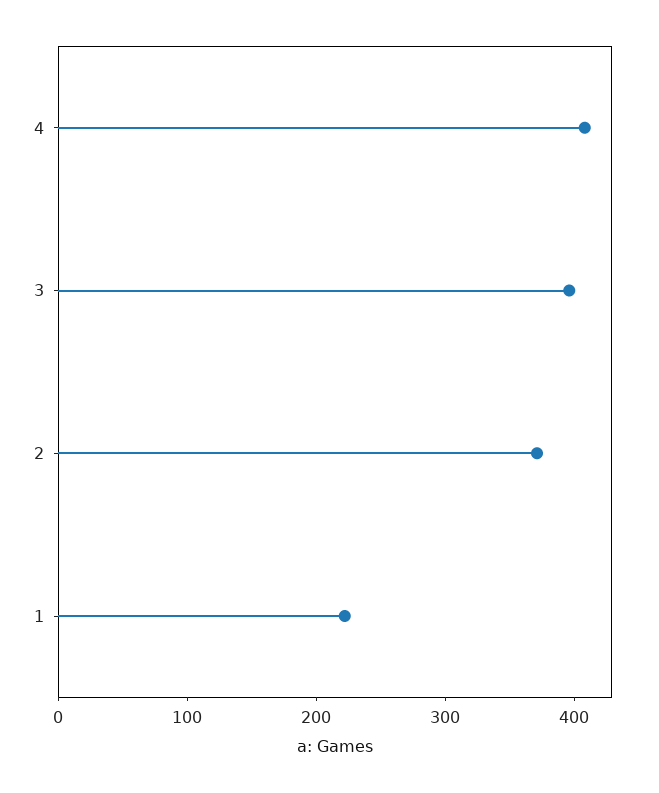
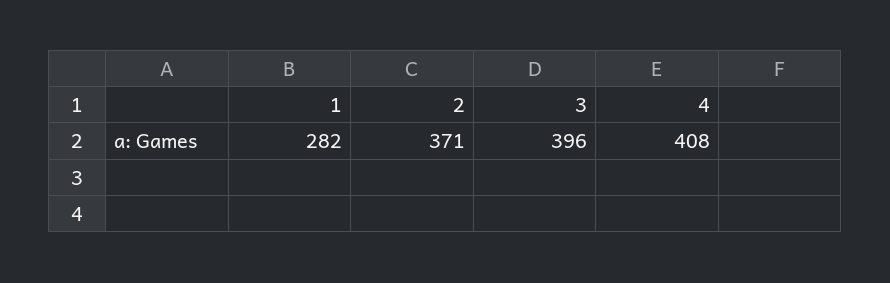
1: 220 -> 282

